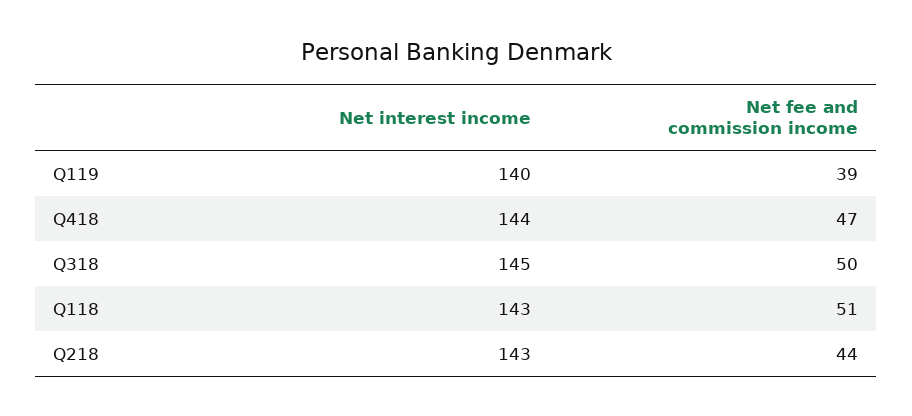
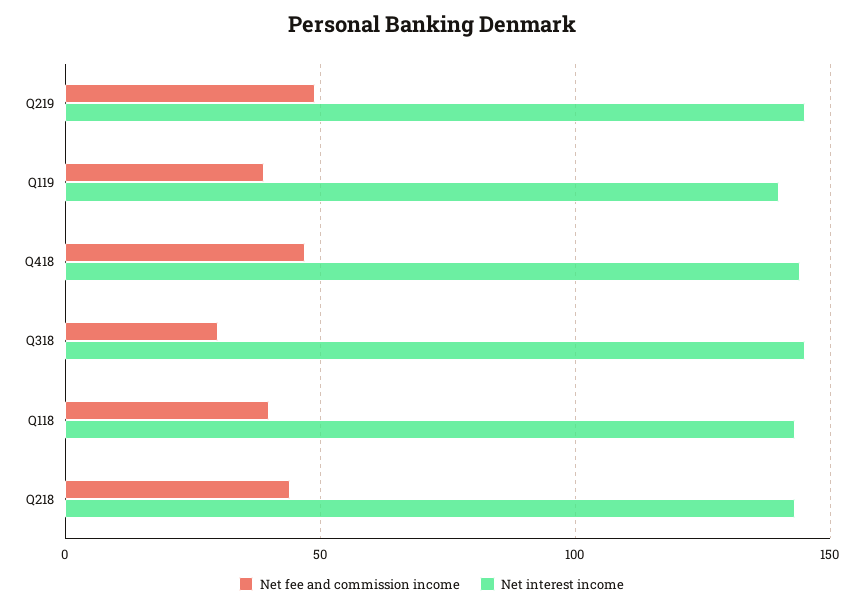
Net fee and commission income, Q318: 50 -> 30
Net fee and commission income, Q118: 51 -> 40
Net fee and commission income, Q219: none -> 50
Net interest income, Q219: none -> 145

